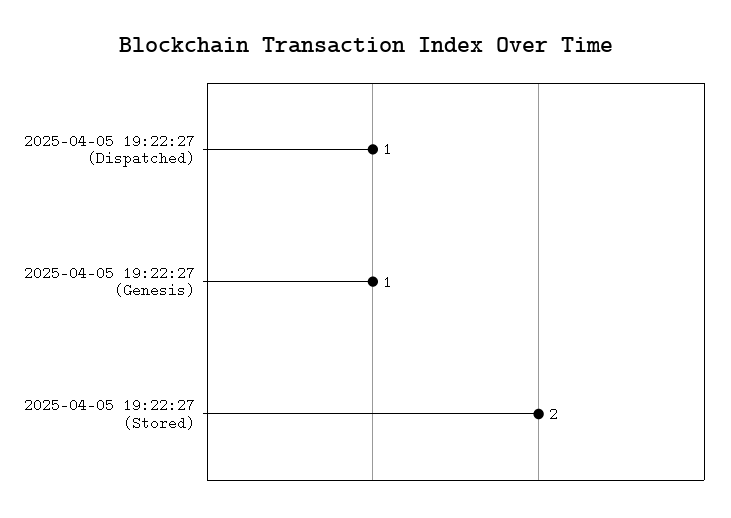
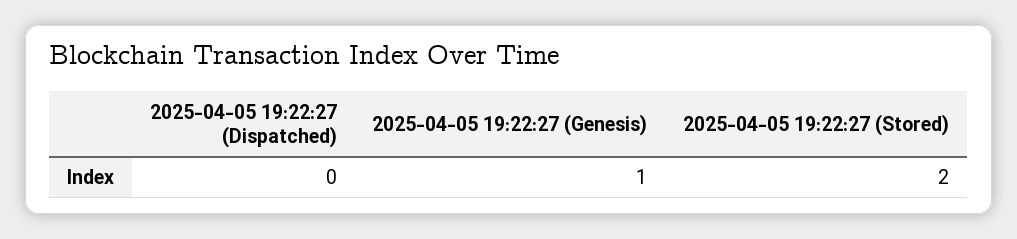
2025-04-05 19:22:27 (Dispatched): 1 -> 0

